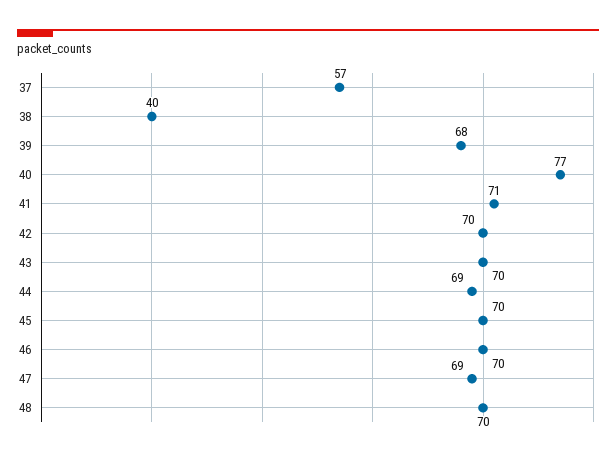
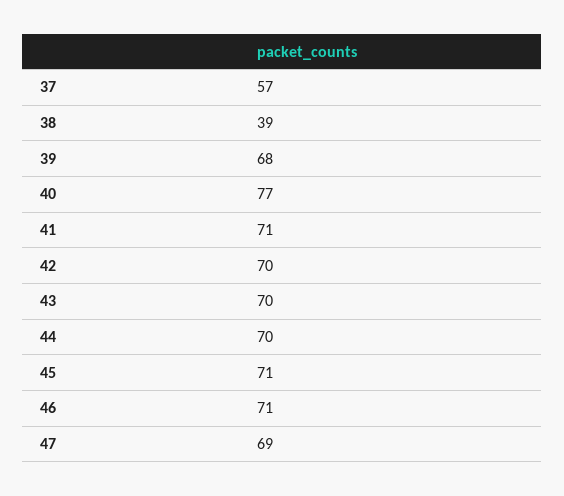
38: 40 -> 39
44: 69 -> 70
45: 70 -> 71
46: 70 -> 71
48: 70 -> none

